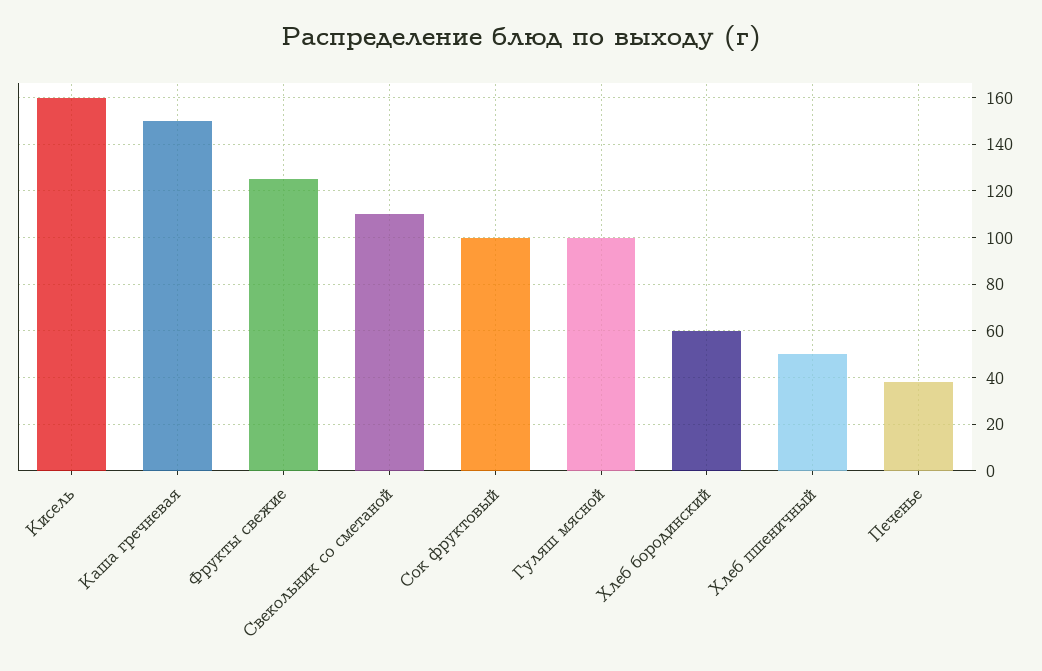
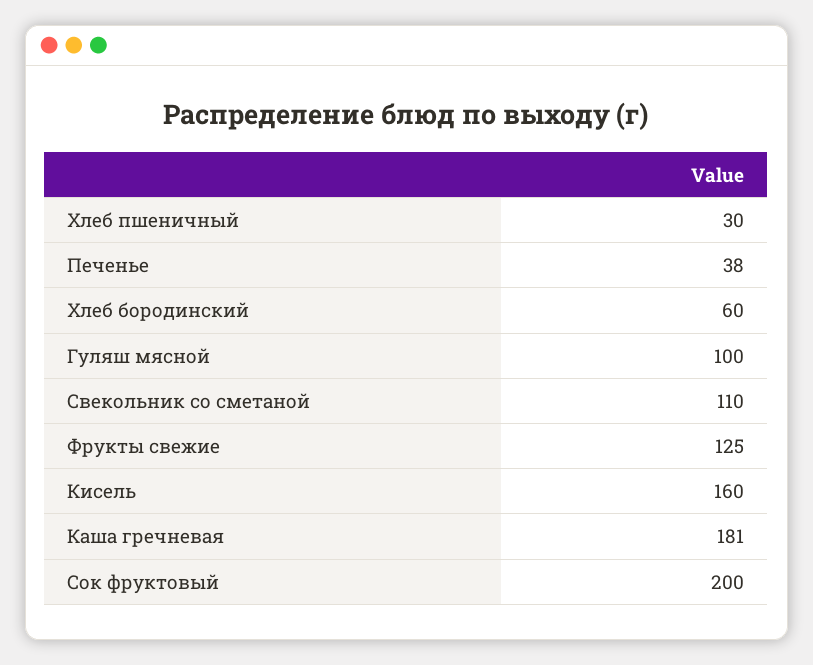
Каша гречневая: 150 -> 181
Сок фруктовый: 100 -> 200
Хлеб пшеничный: 50 -> 30

